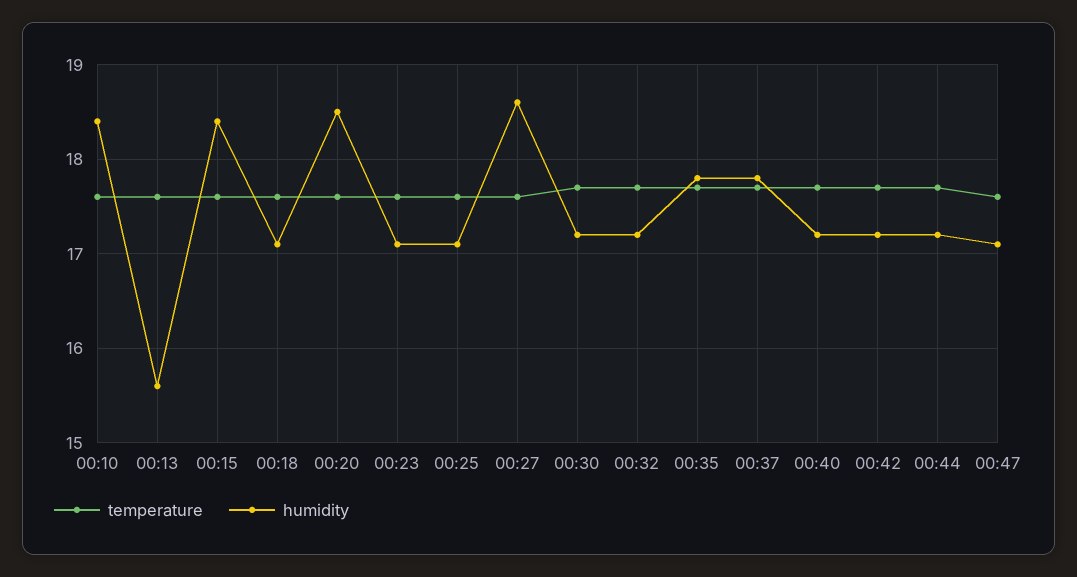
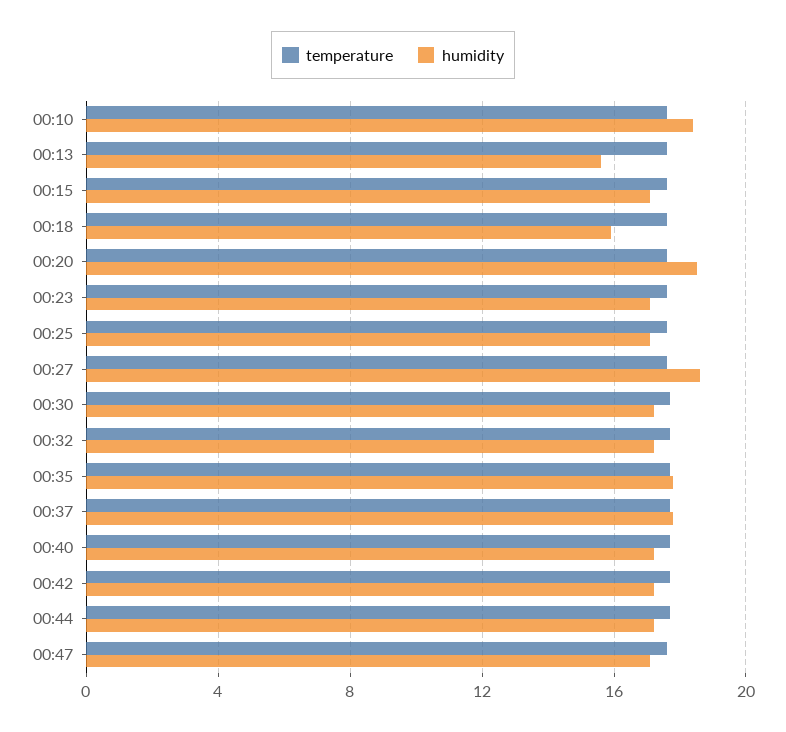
humidity, 00:15: 18.4 -> 17
humidity, 00:18: 17.1 -> 16

